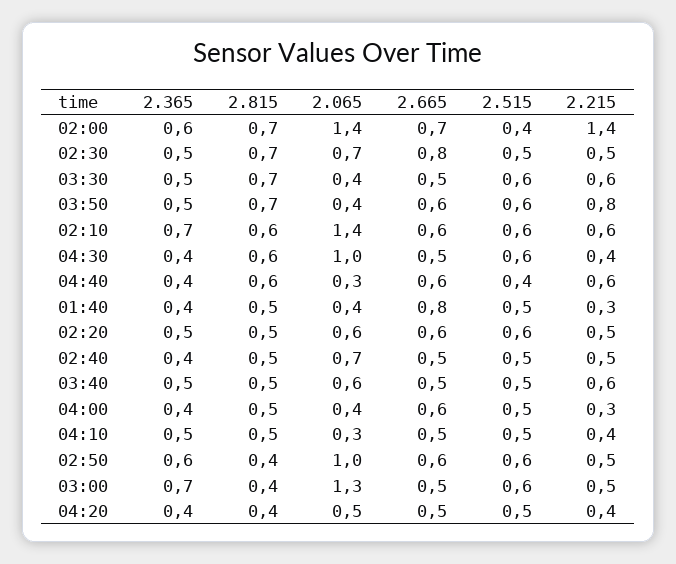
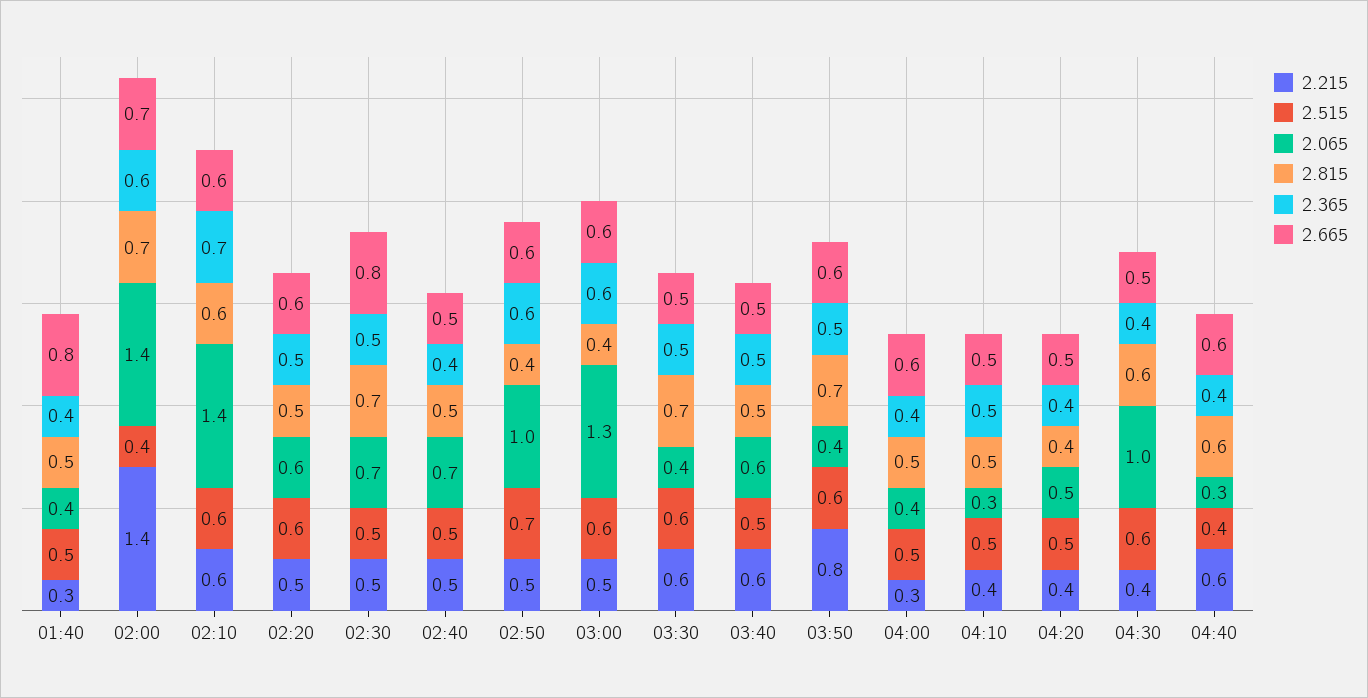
2.515, 02:50: 0.6 -> 0.7
2.365, 03:00: 0.7 -> 0.6
2.665, 03:00: 0.5 -> 0.6

